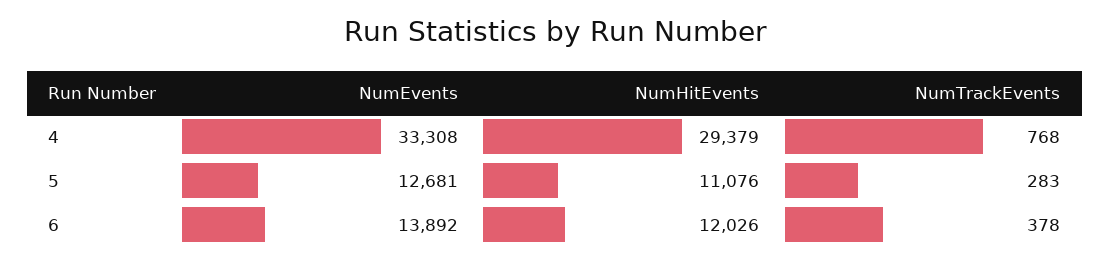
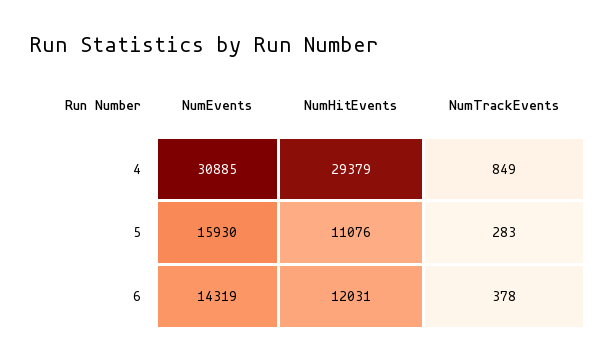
NumEvents, 4: 33308 -> 30885
NumTrackEvents, 4: 768 -> 849
NumEvents, 5: 12681 -> 15930
NumEvents, 6: 13892 -> 14319
NumHitEvents, 6: 12026 -> 12031

